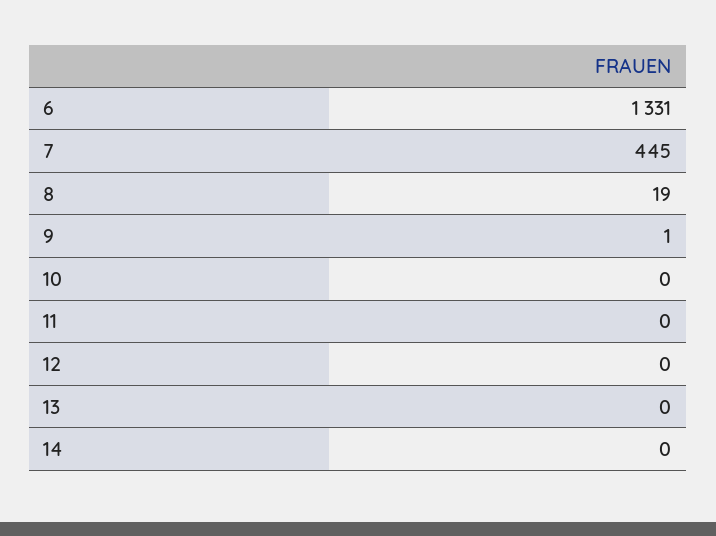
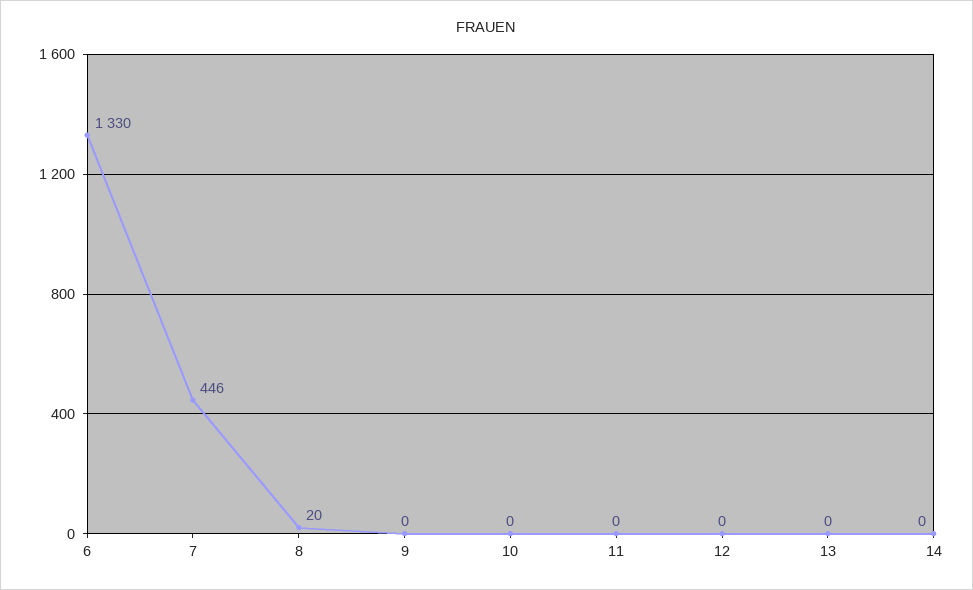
6: 1331 -> 1330
7: 445 -> 446
8: 19 -> 20
9: 1 -> 0

